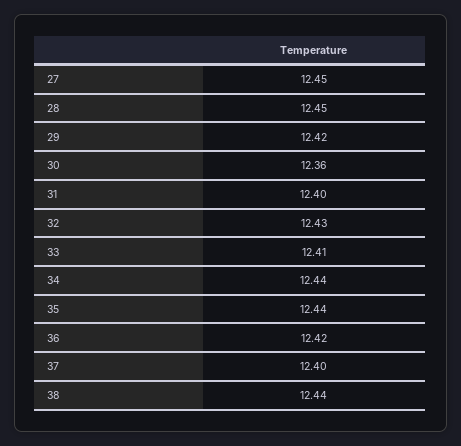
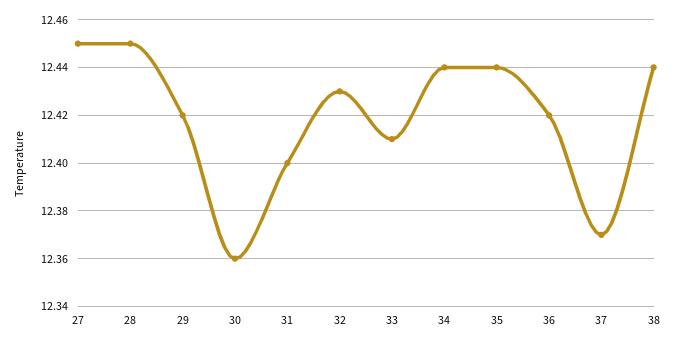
37: 12.4 -> 12.37

